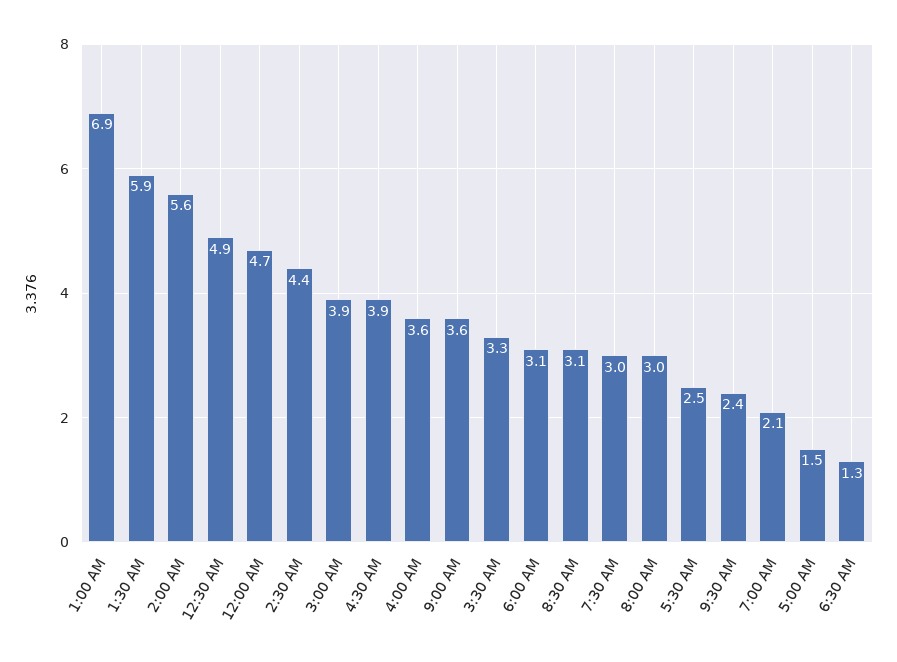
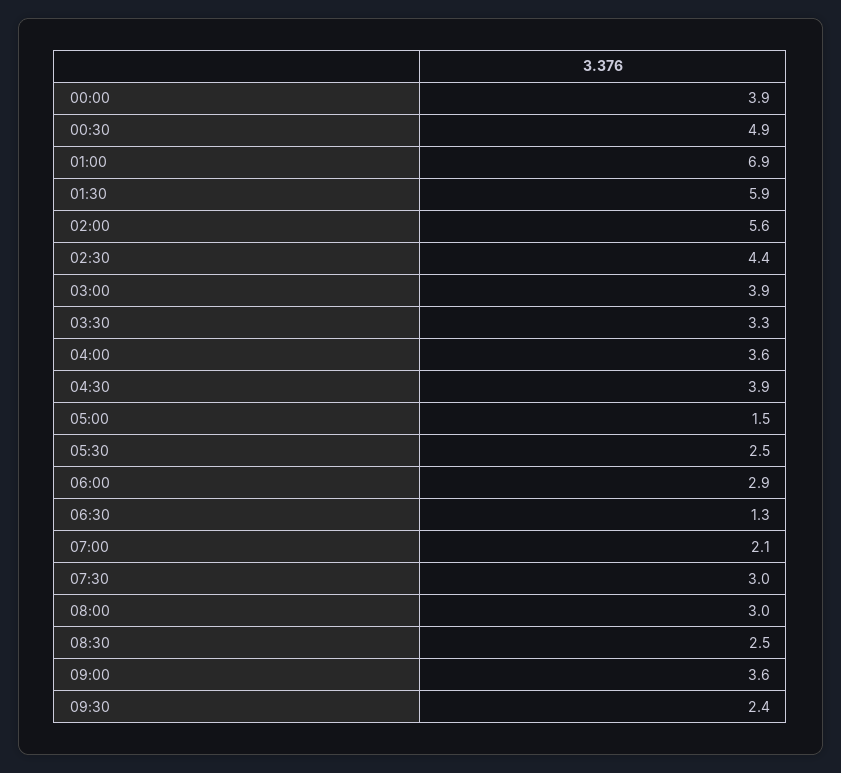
12:00 AM: 4.7 -> 3.9
6:00 AM: 3.1 -> 2.9
8:30 AM: 3.1 -> 2.5

